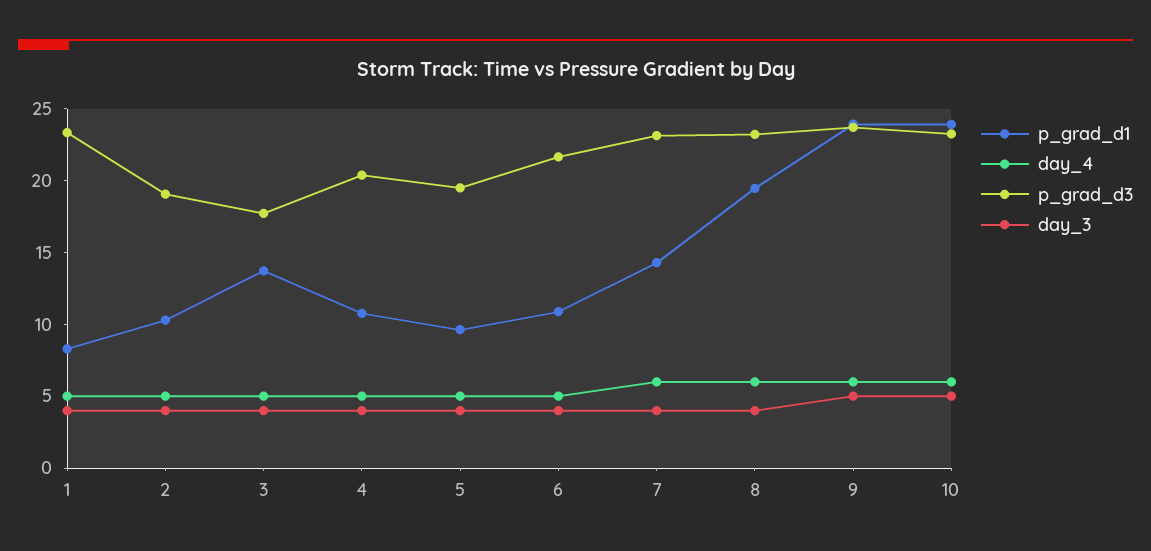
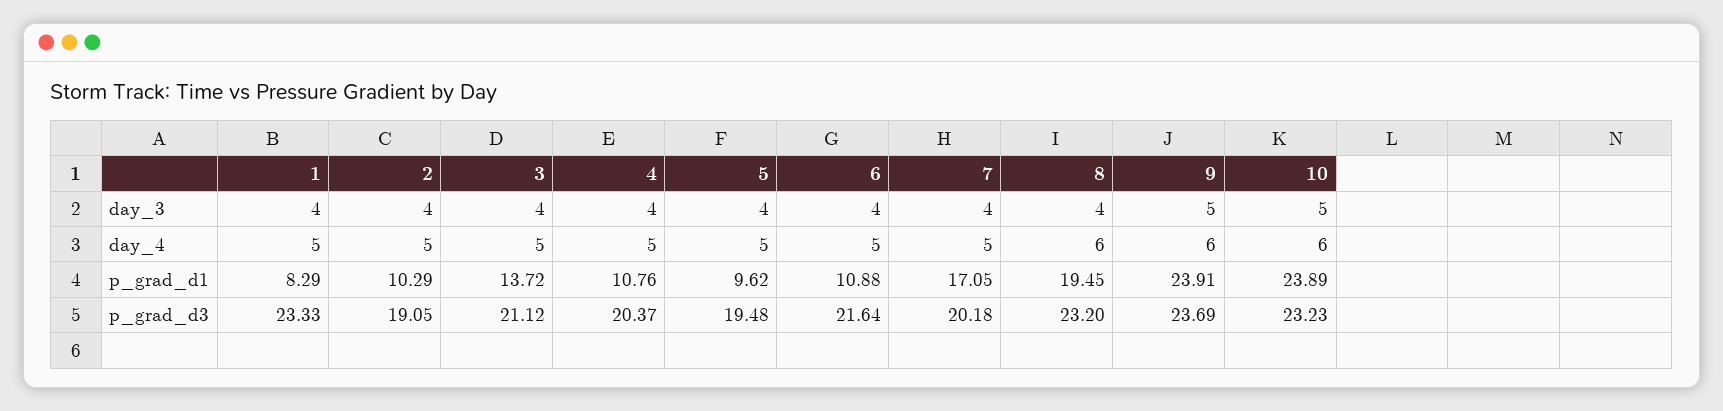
p_grad_d3, 3: 18 -> 21.12
p_grad_d1, 7: 14 -> 17.05
day_4, 7: 6 -> 5
p_grad_d3, 7: 23 -> 20.18

